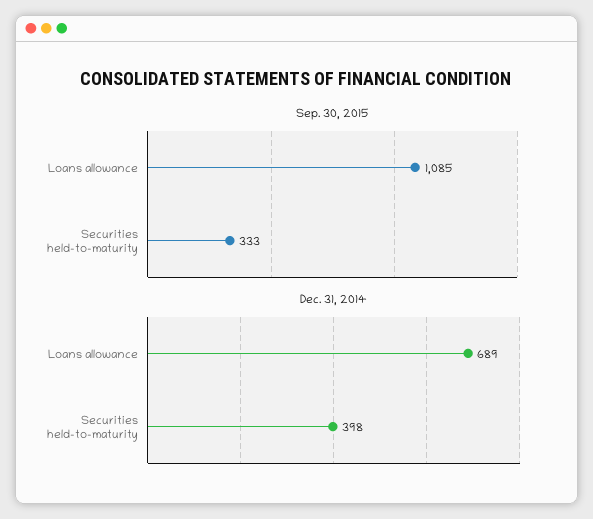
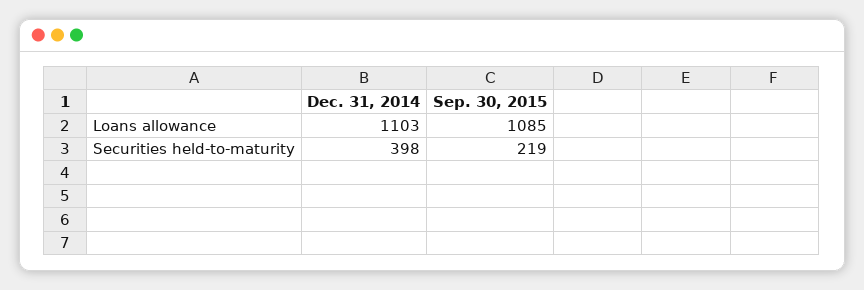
Sep. 30, 2015, Securities held-to-maturity: 333 -> 219
Dec. 31, 2014, Loans allowance: 689 -> 1103

